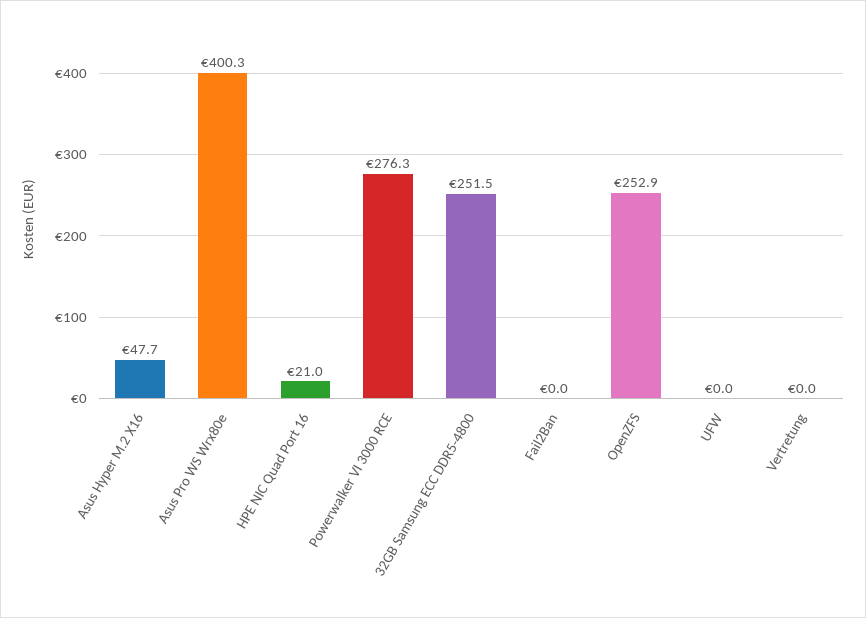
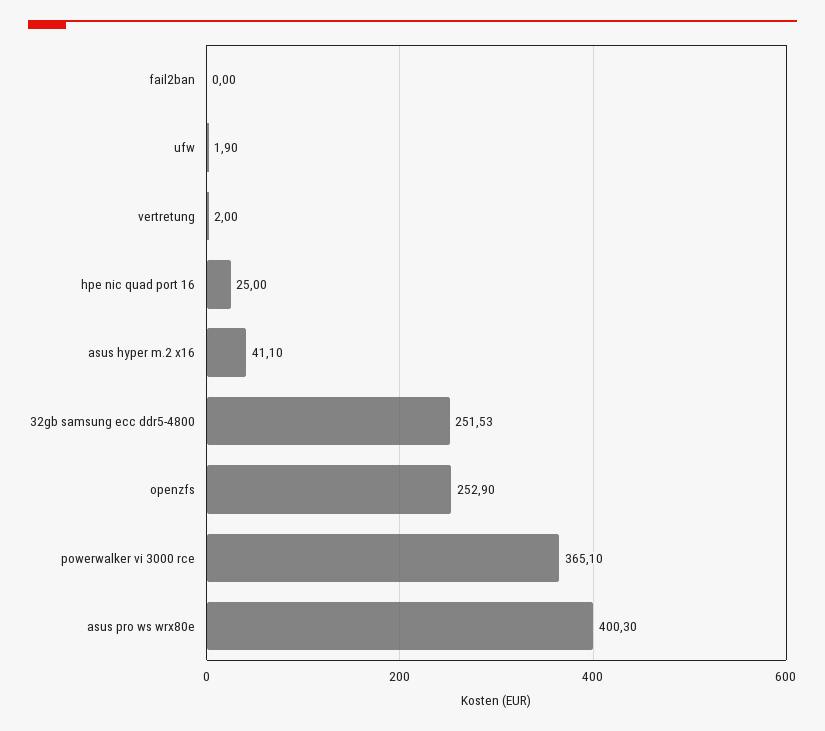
Asus Hyper M.2 X16: 47.7 -> 41.1
HPE NIC Quad Port 16: 21 -> 25
Powerwalker VI 3000 RCE: 276.3 -> 365.1
UFW: 0 -> 1.9
Vertretung: 0 -> 2

